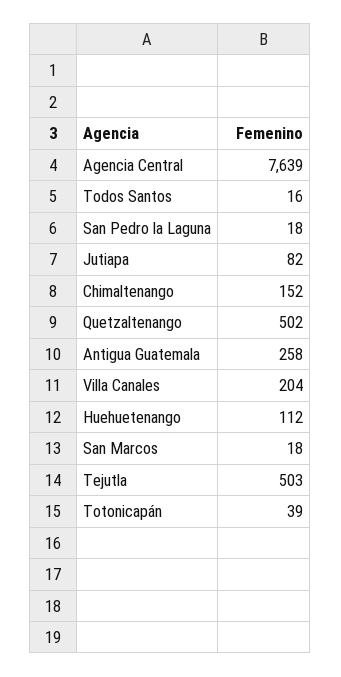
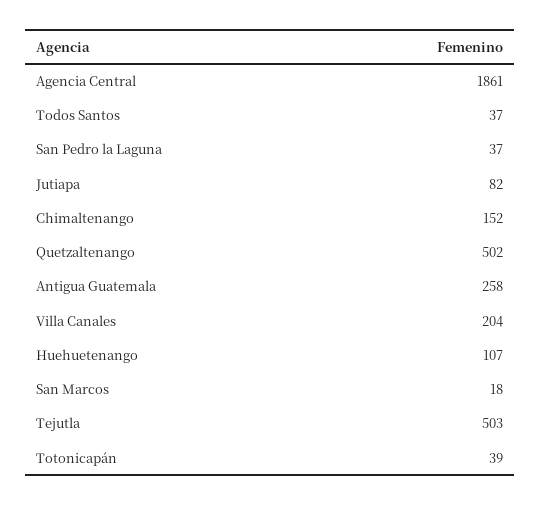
Agencia Central: 7639 -> 1861
Todos Santos: 16 -> 37
San Pedro la Laguna: 18 -> 37
Huehuetenango: 112 -> 107

